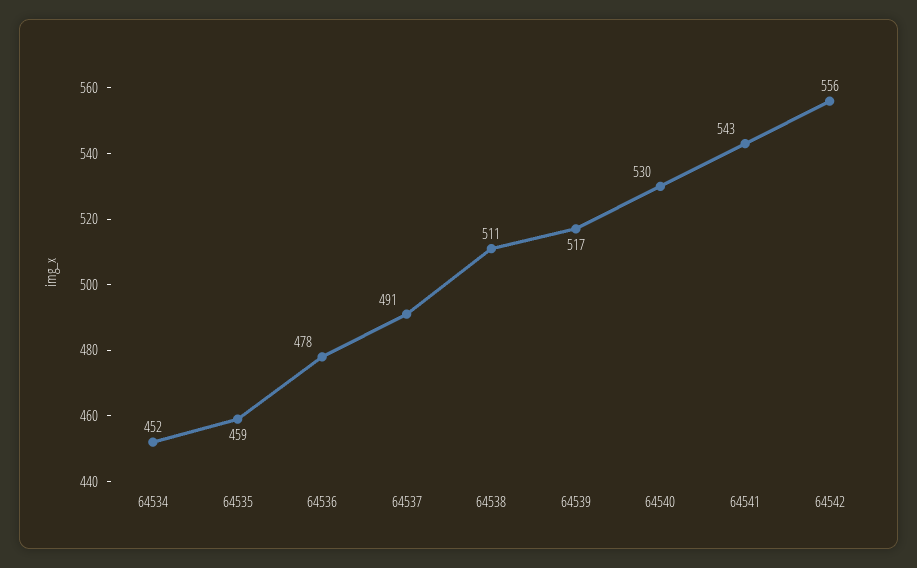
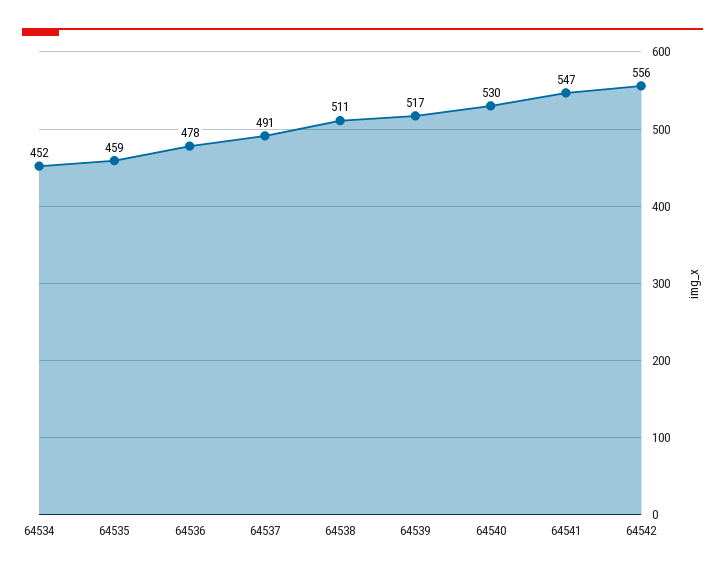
64541: 543 -> 547

